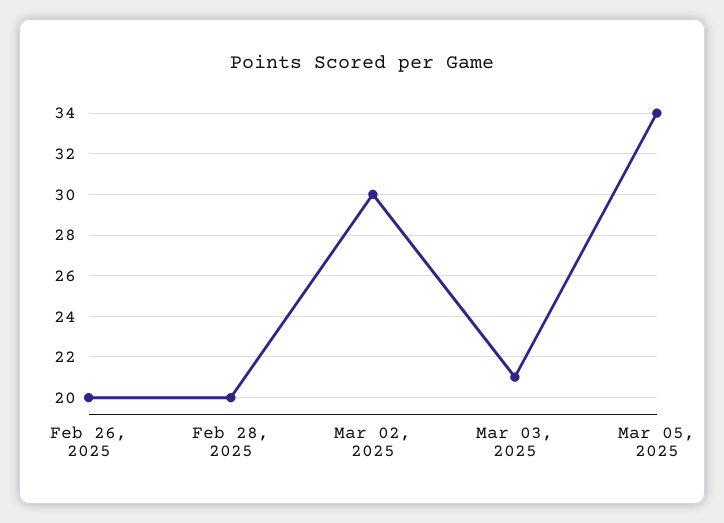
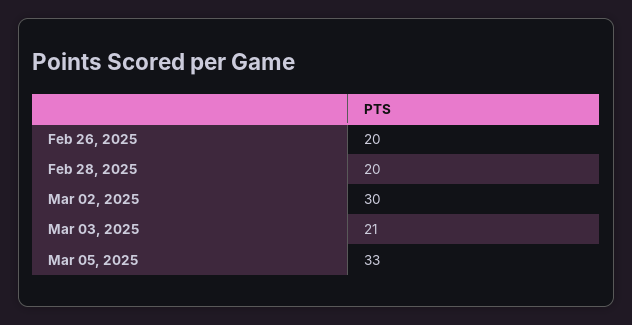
Mar 05, 2025: 34 -> 33

